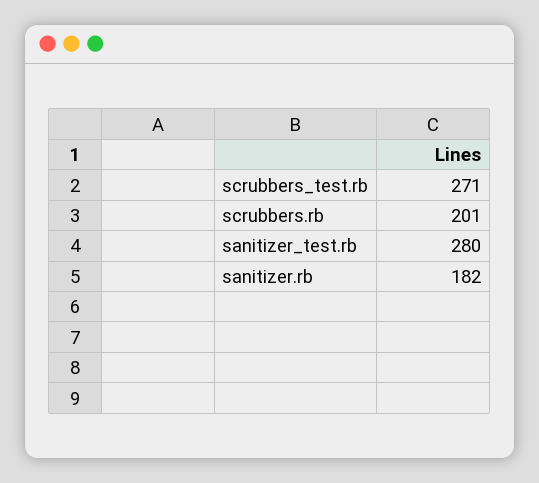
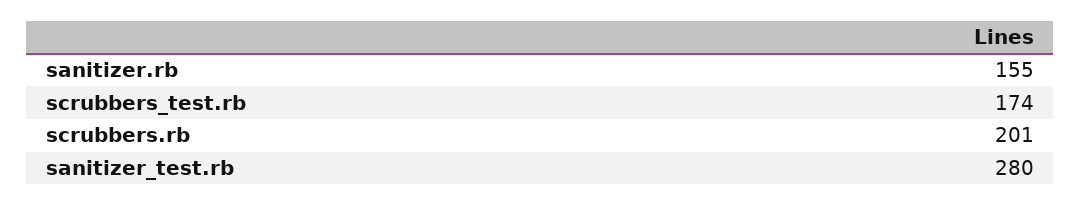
scrubbers_test.rb: 271 -> 174
sanitizer.rb: 182 -> 155

